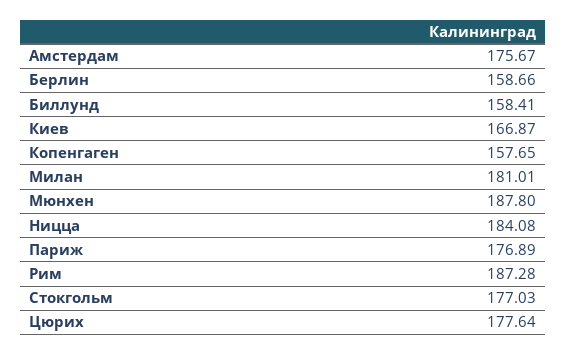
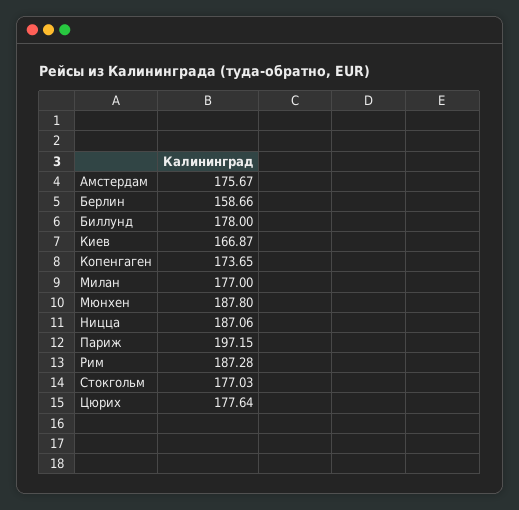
Биллунд: 158.41 -> 178
Копенгаген: 157.65 -> 173.65
Милан: 181.01 -> 177
Ницца: 184.08 -> 187.06
Париж: 176.89 -> 197.15

